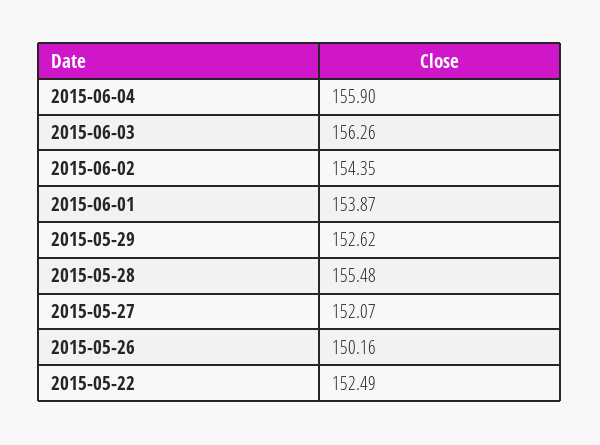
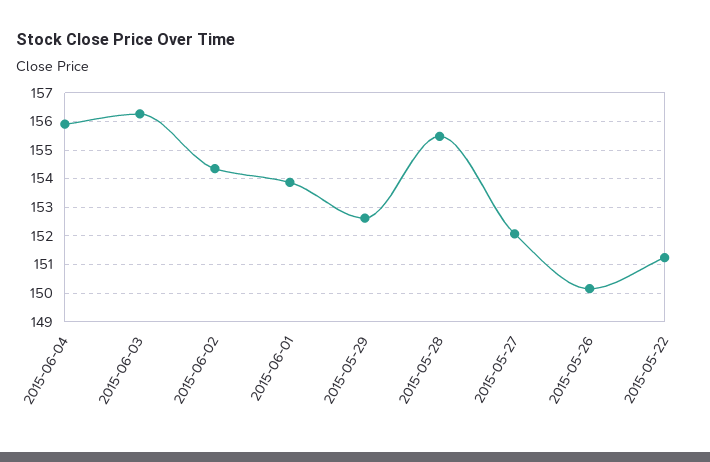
2015-05-22: 152.49 -> 151.25

